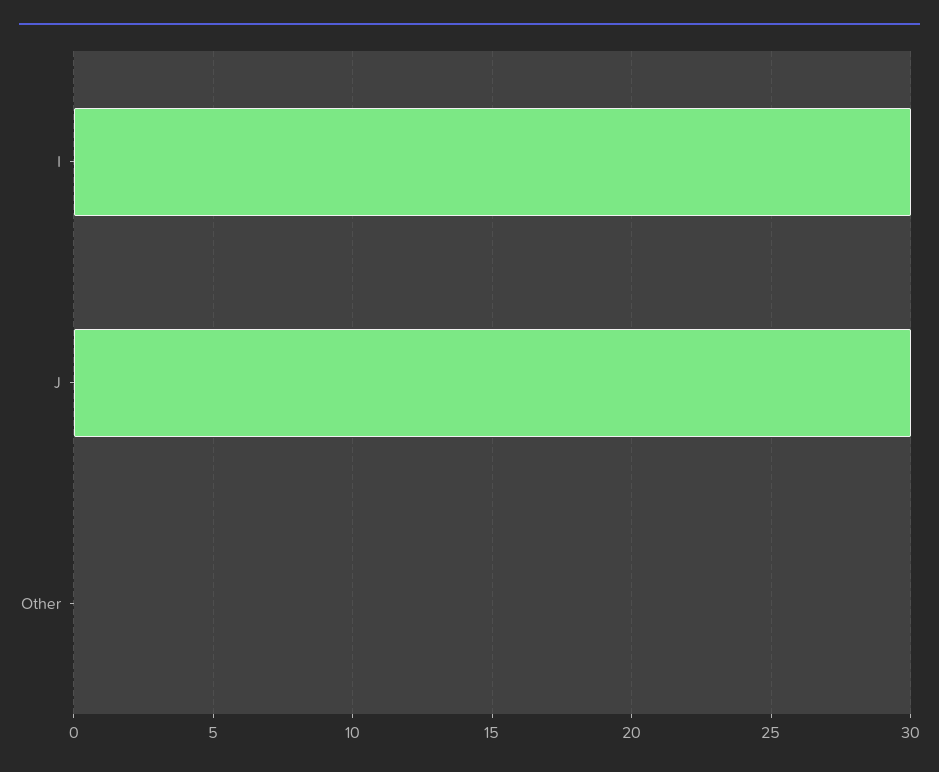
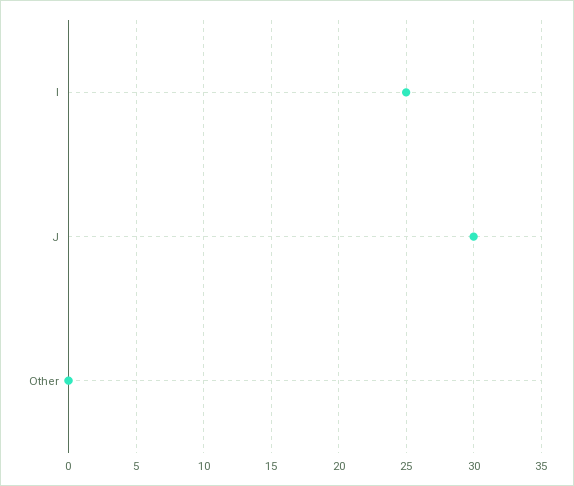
I: 30 -> 25

